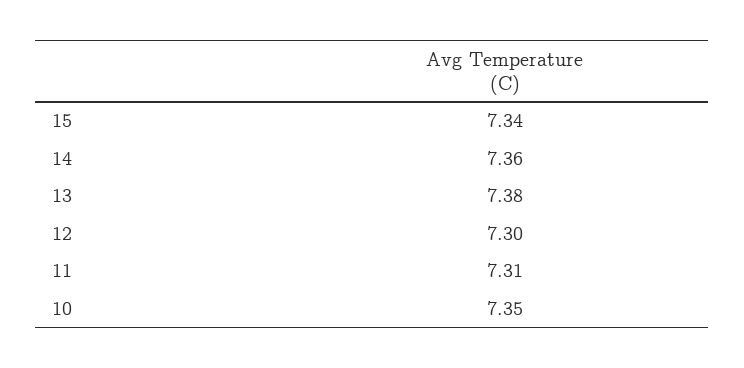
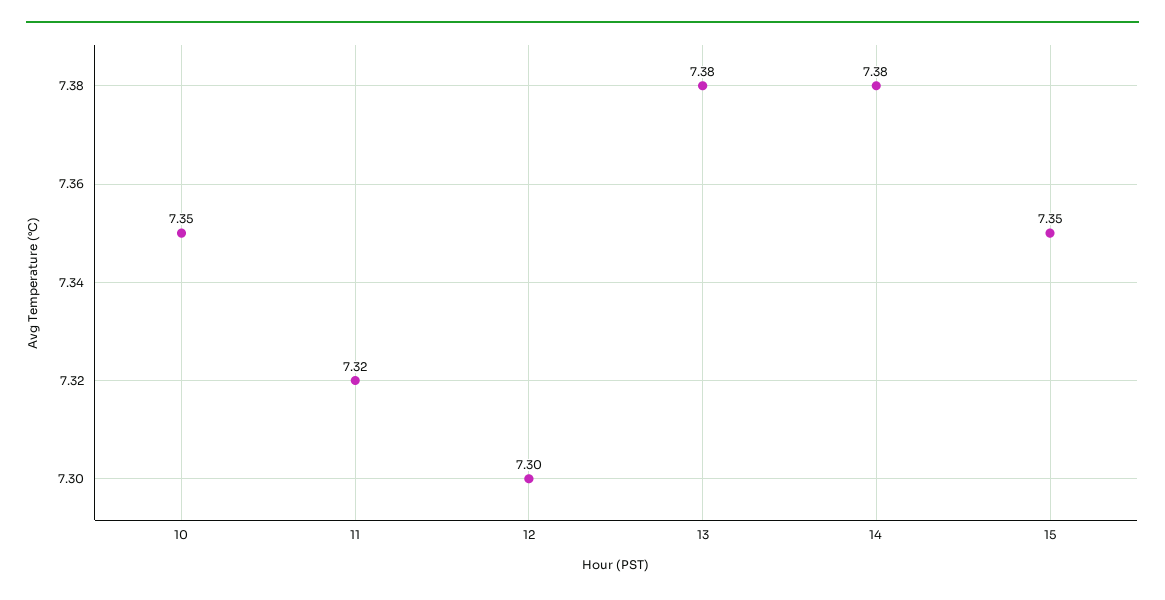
15: 7.34 -> 7.35
14: 7.36 -> 7.38
11: 7.31 -> 7.32

